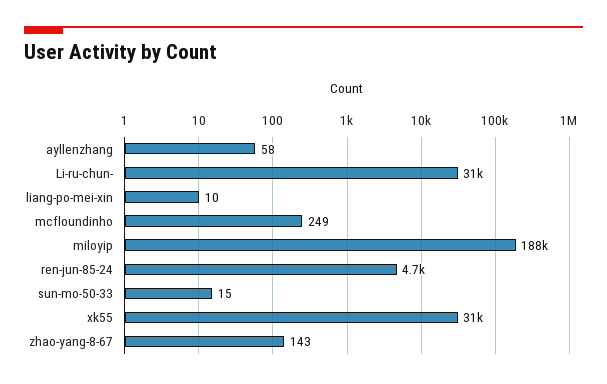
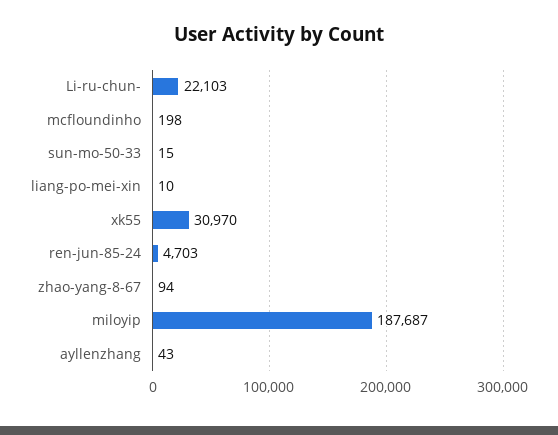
ayllenzhang: 58 -> 43
Li-ru-chun-: 31000 -> 22103
mcfloundinho: 249 -> 198
zhao-yang-8-67: 143 -> 94

